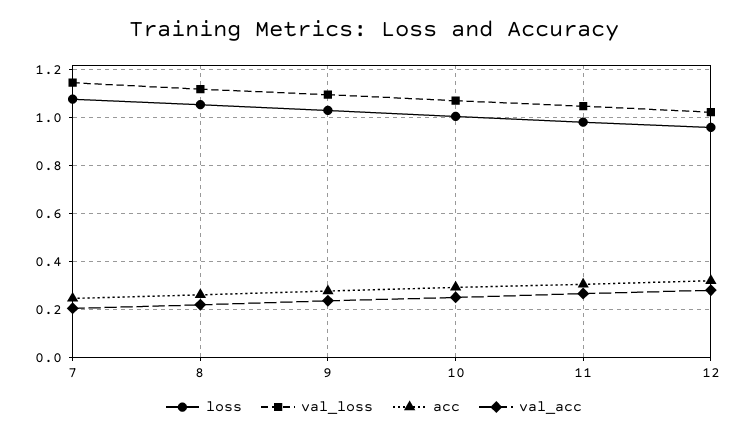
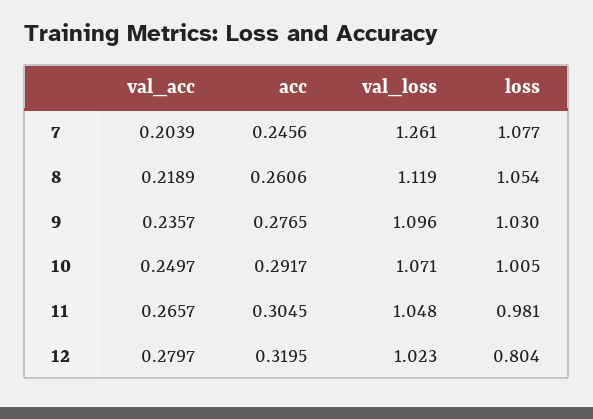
val_loss, 7: 1.15 -> 1.261
loss, 12: 0.95 -> 0.804

